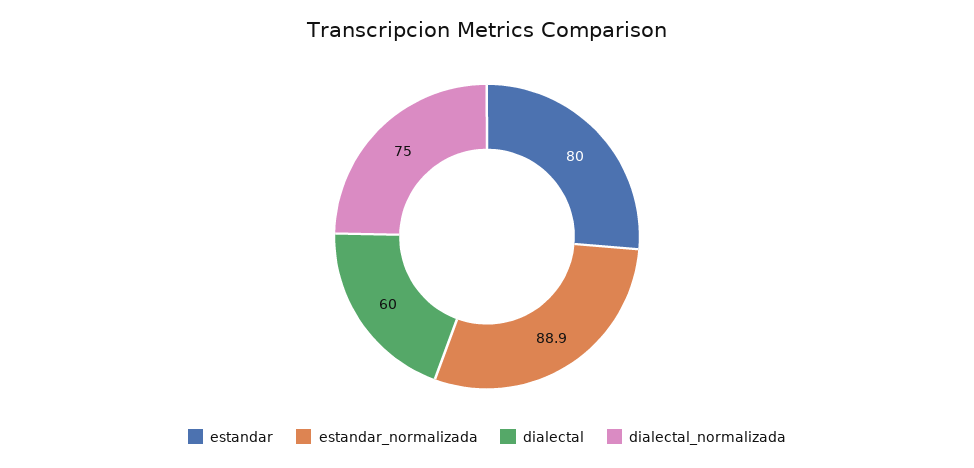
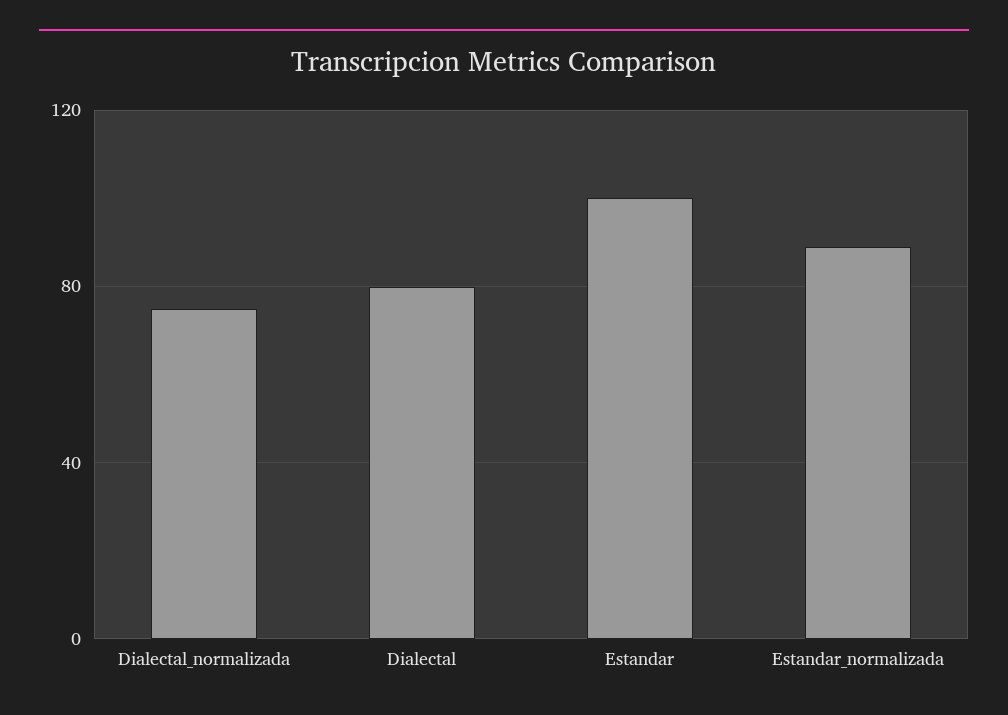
estandar: 80 -> 100
dialectal: 60 -> 80

